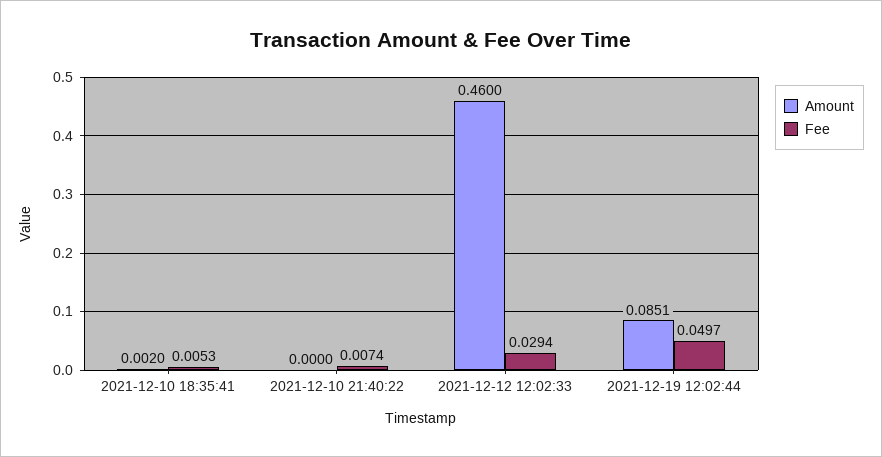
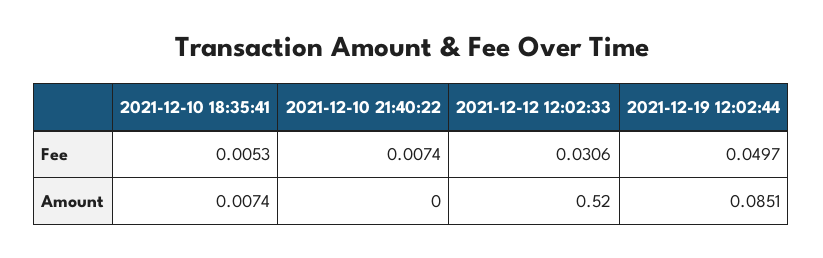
Amount, 2021-12-10 18:35:41: 0.002 -> 0.0074
Amount, 2021-12-12 12:02:33: 0.46 -> 0.52
Fee, 2021-12-12 12:02:33: 0.0294 -> 0.0306

